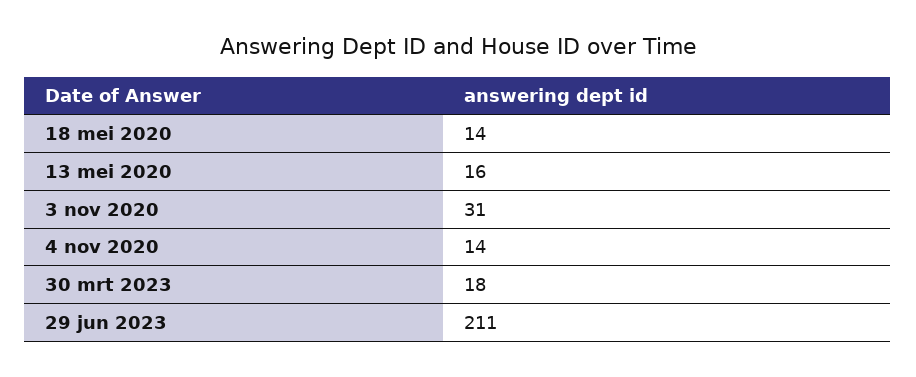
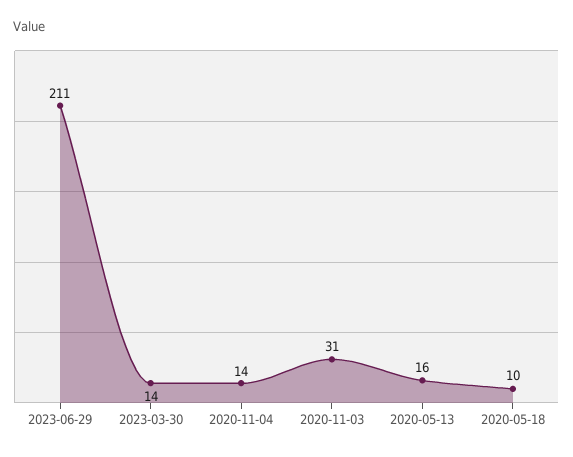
18 mei 2020: 14 -> 10
30 mrt 2023: 18 -> 14

